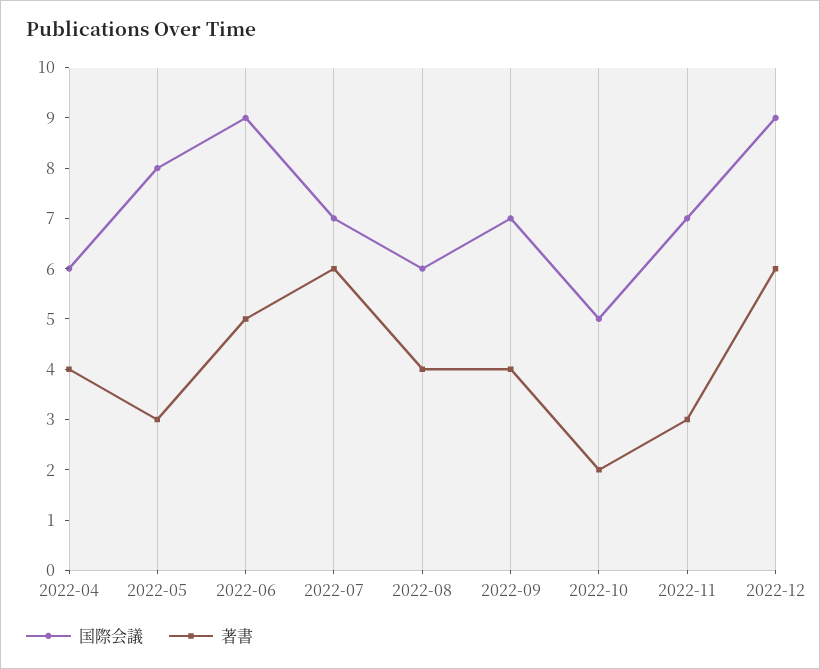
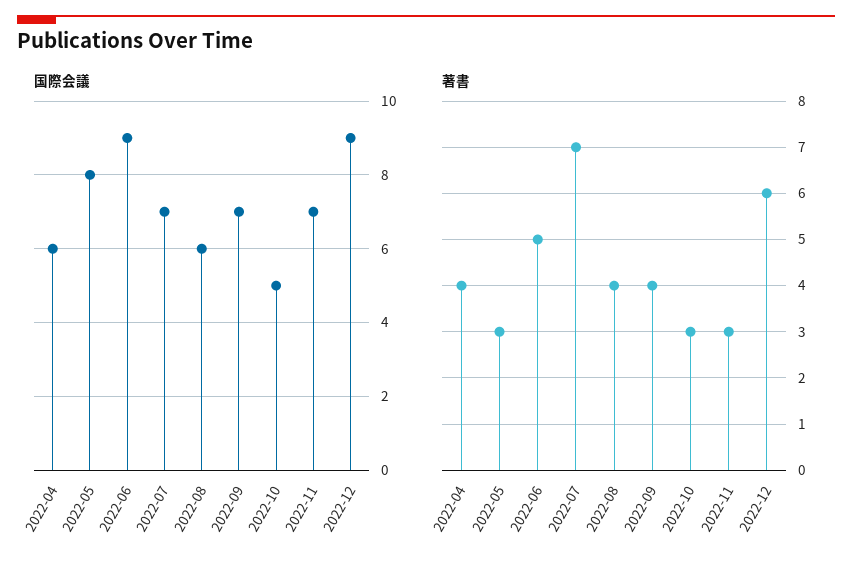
著書, 2022-07: 6 -> 7
著書, 2022-10: 2 -> 3

